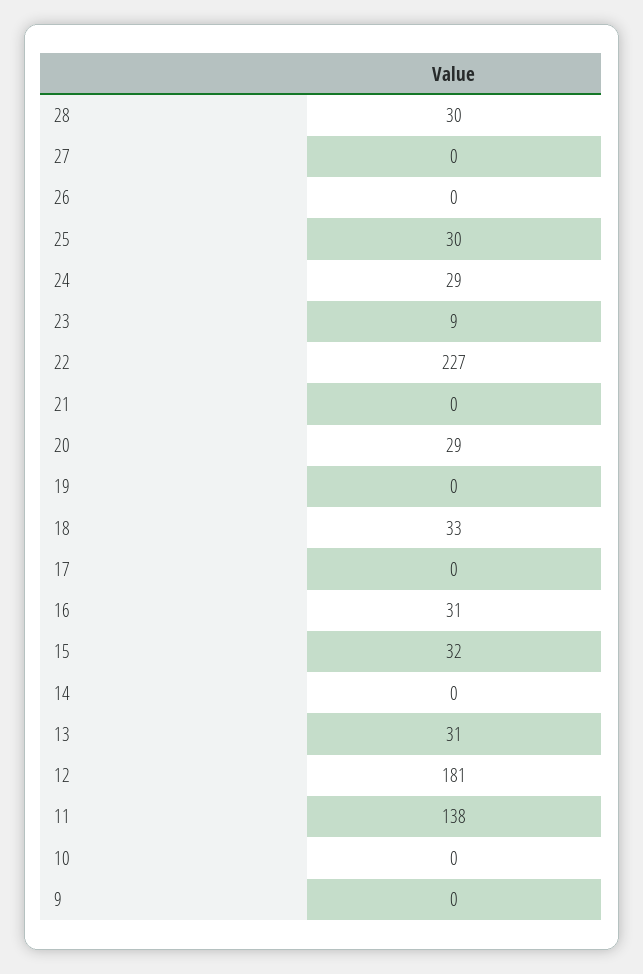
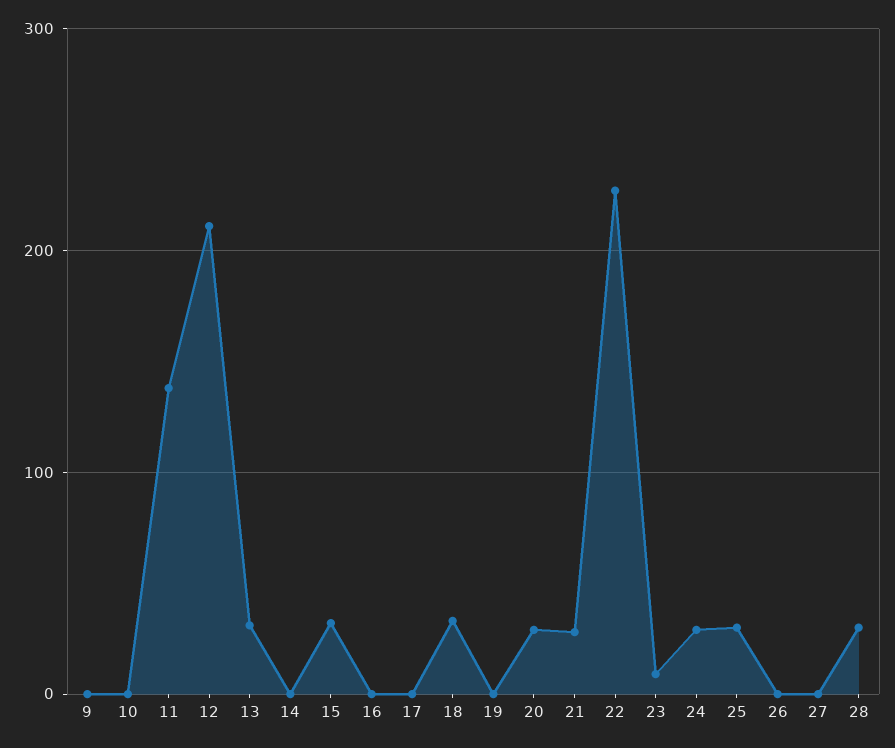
21: 0 -> 30
16: 31 -> 0
12: 181 -> 210

